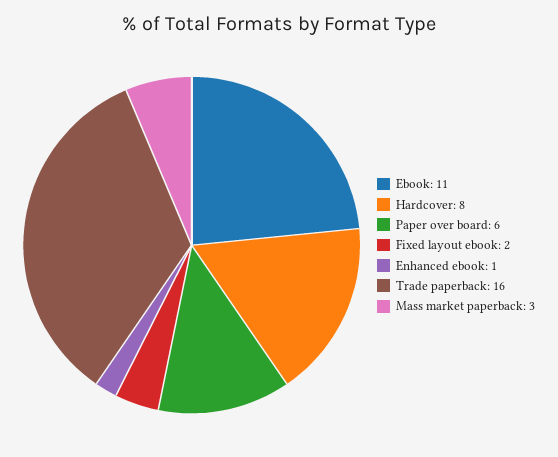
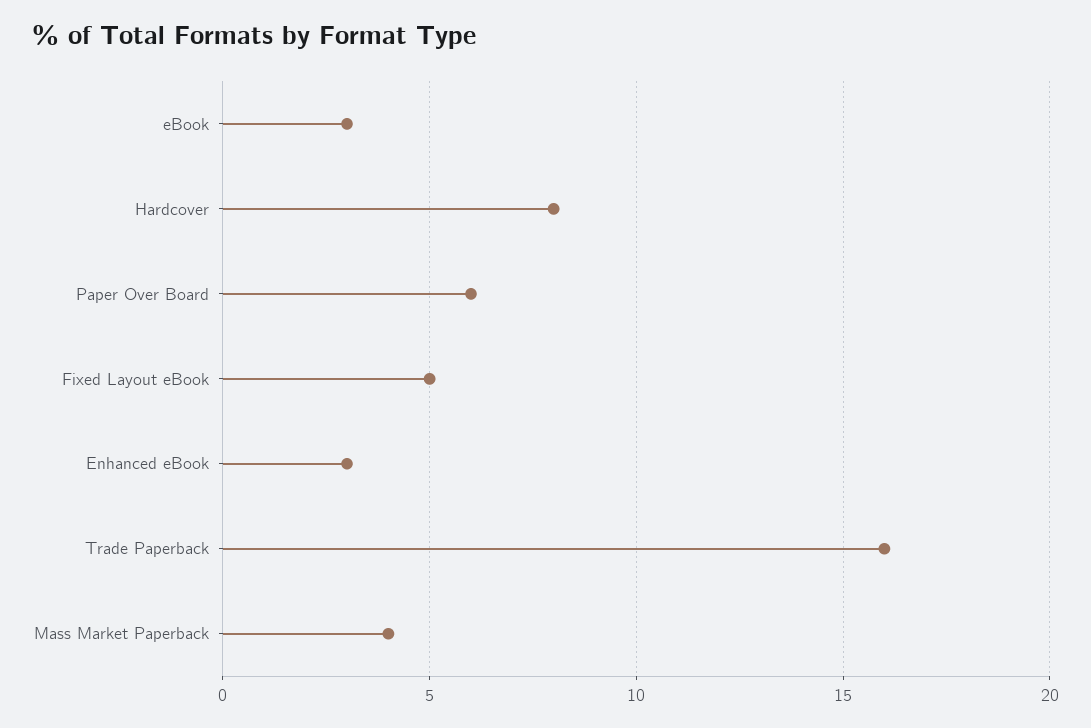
Ebook: 11 -> 3
Fixed layout ebook: 2 -> 5
Enhanced ebook: 1 -> 3
Mass market paperback: 3 -> 4

